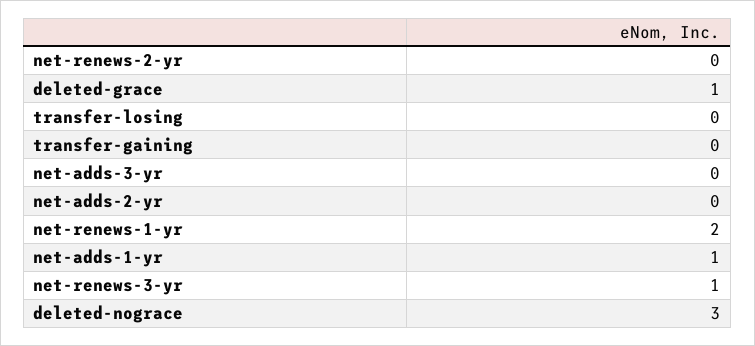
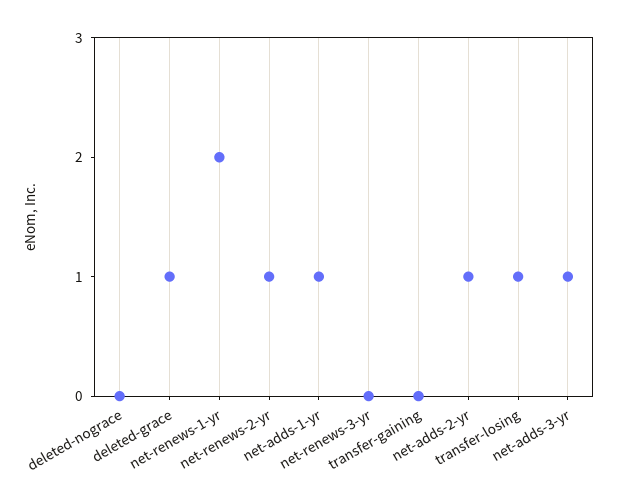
net-renews-2-yr: 0 -> 1
transfer-losing: 0 -> 1
net-adds-3-yr: 0 -> 1
net-adds-2-yr: 0 -> 1
net-renews-3-yr: 1 -> 0
deleted-nograce: 3 -> 0

